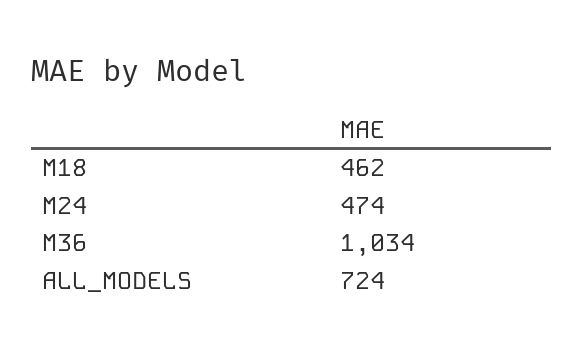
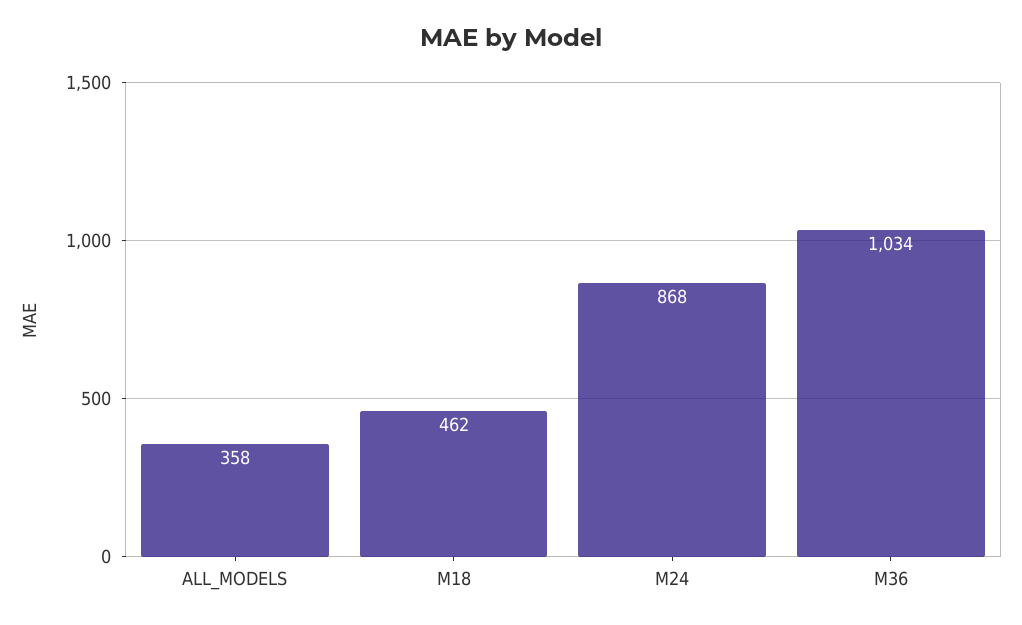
M24: 474 -> 868
ALL_MODELS: 724 -> 358

